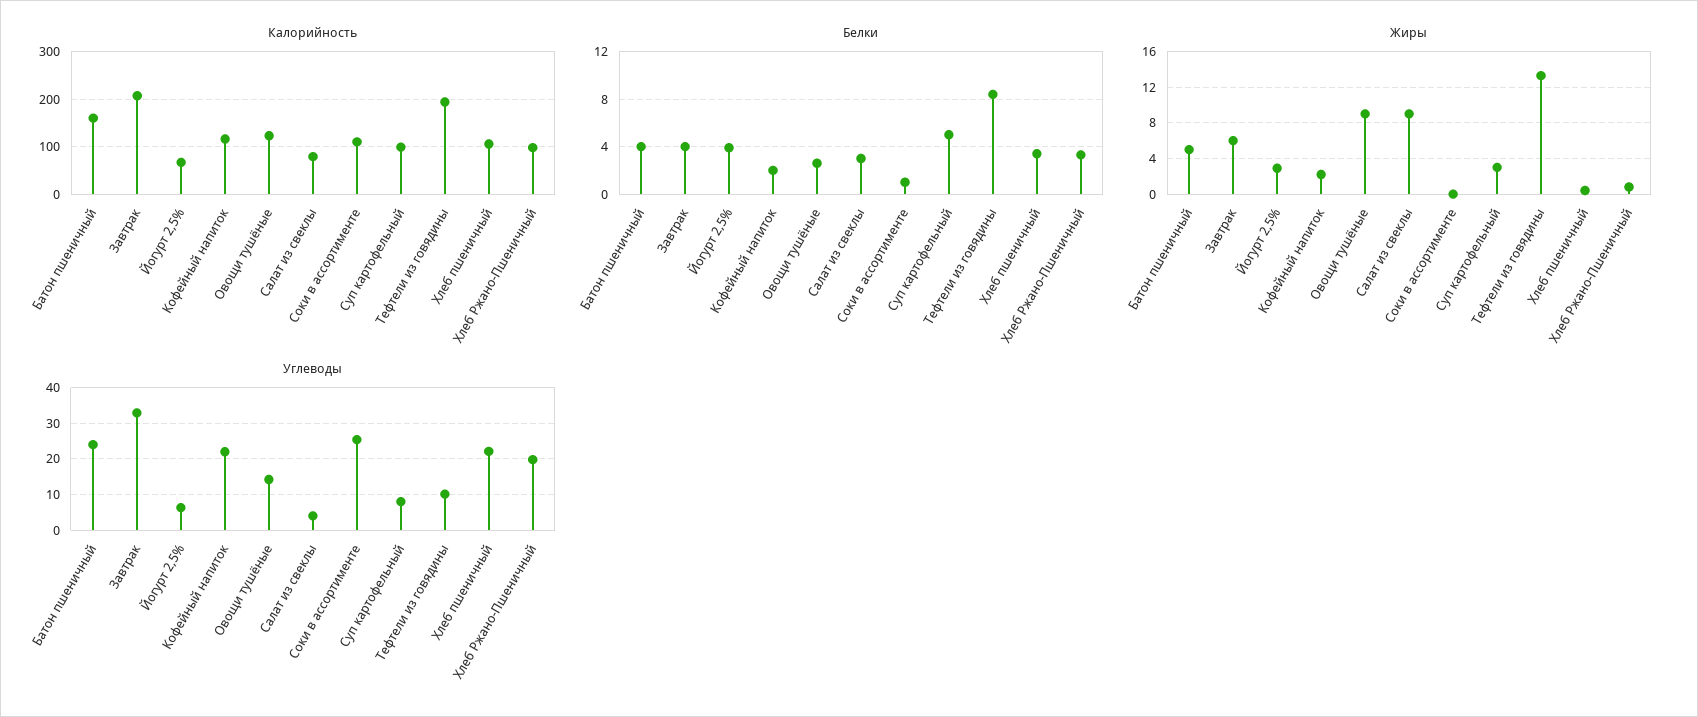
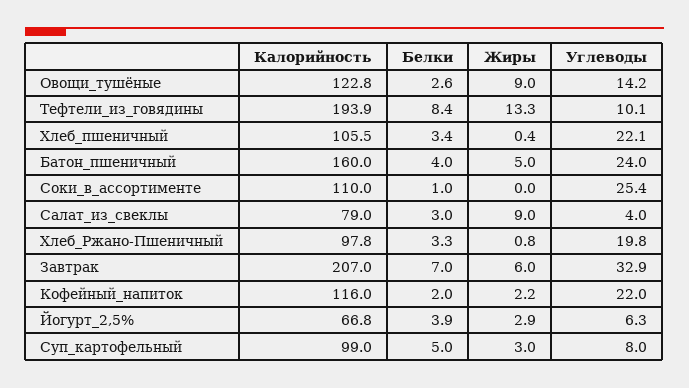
Белки, Завтрак: 4 -> 7

